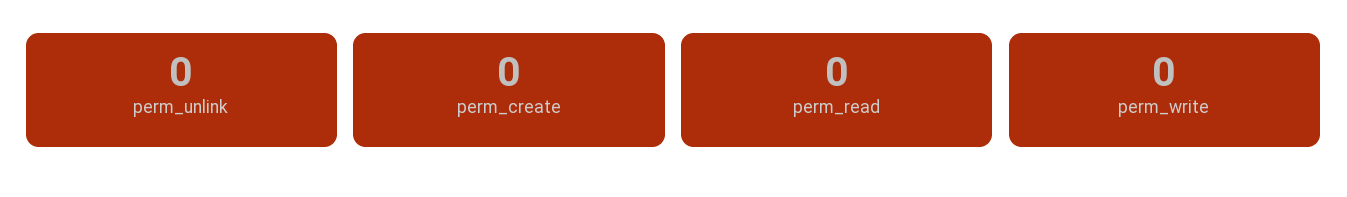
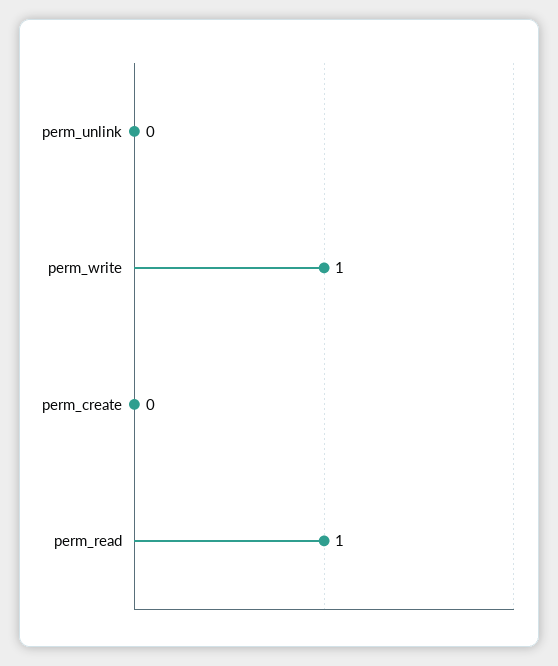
perm_read: 0 -> 1
perm_write: 0 -> 1

